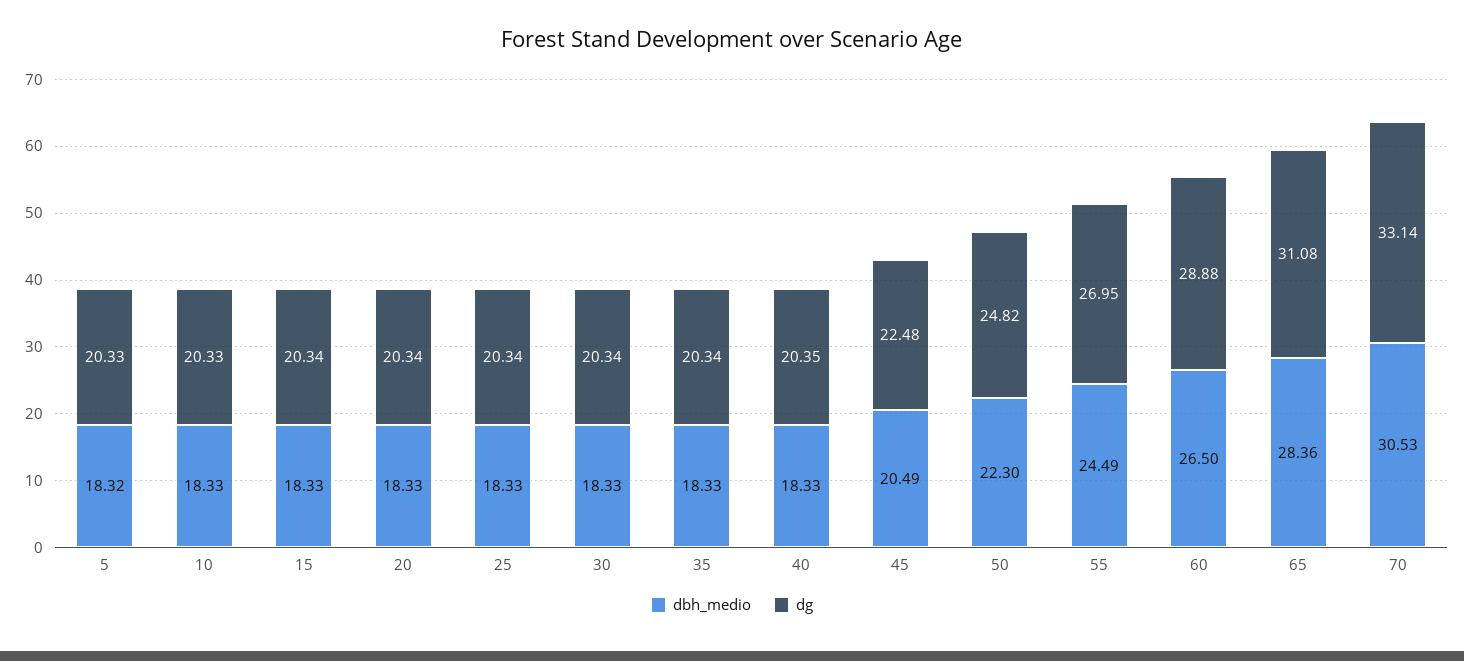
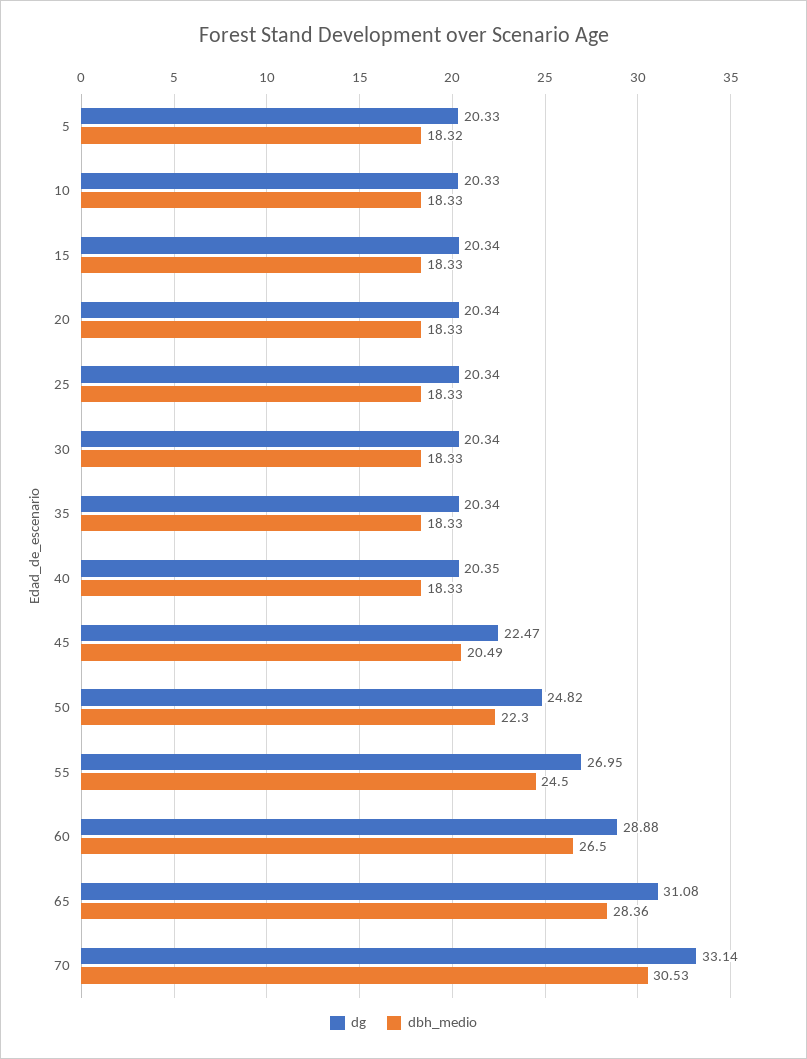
dg, 45: 22.48 -> 22.47
dbh_medio, 55: 24.49 -> 24.5

